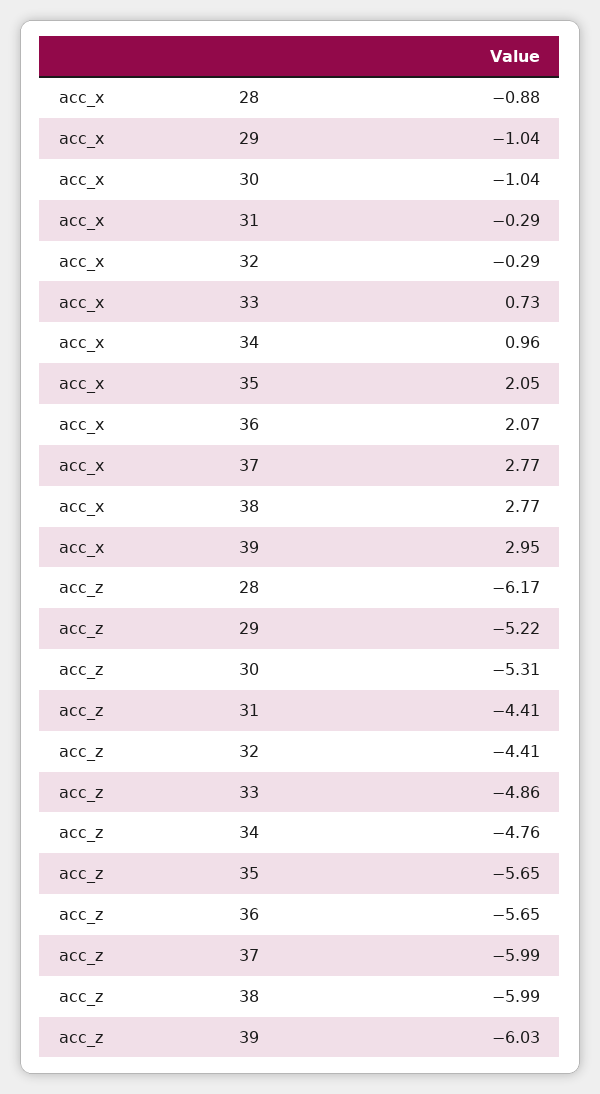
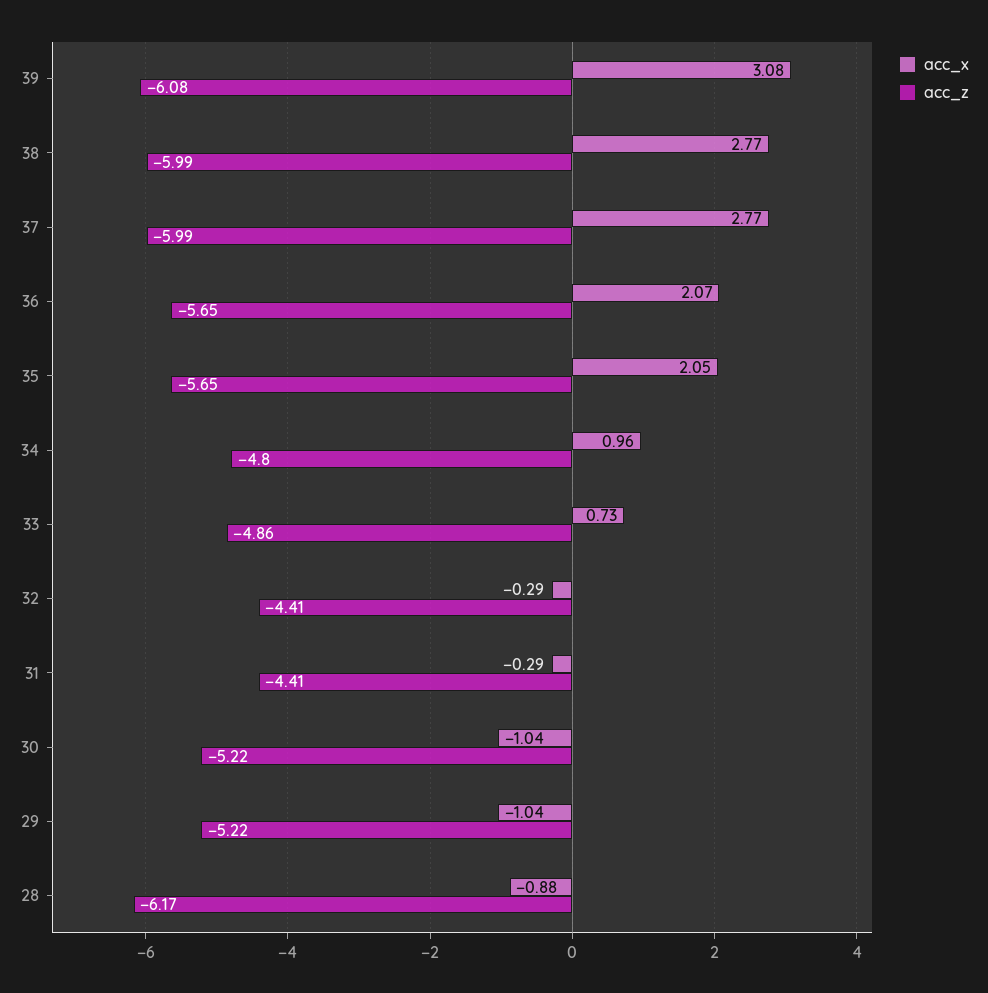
acc_x, 39: 2.95 -> 3.08
acc_z, 30: -5.31 -> -5.22
acc_z, 34: -4.76 -> -4.8
acc_z, 39: -6.03 -> -6.08

